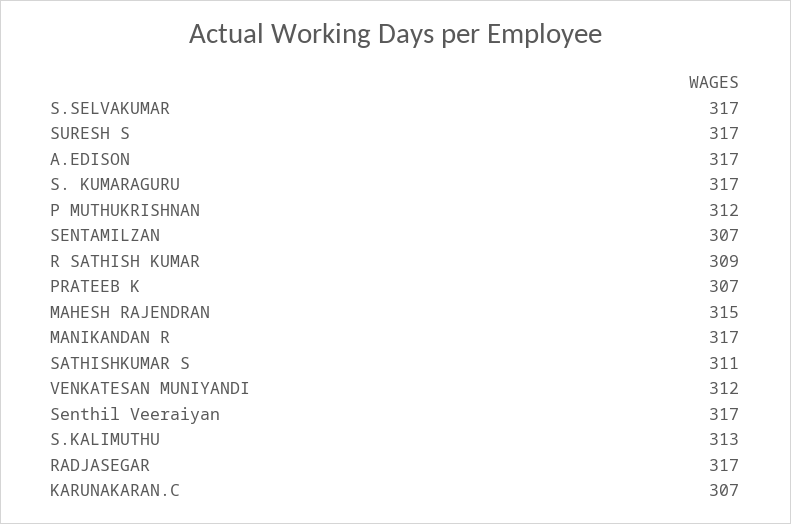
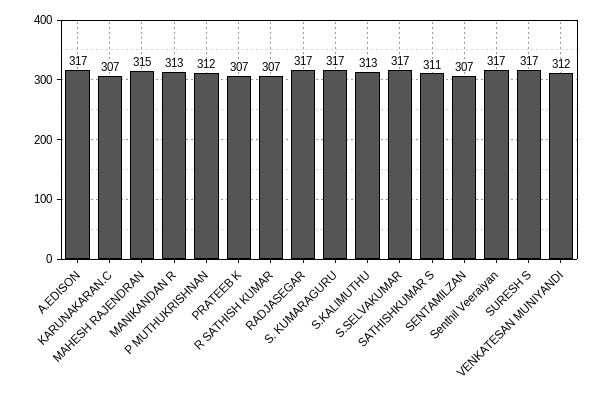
R SATHISH KUMAR: 309 -> 307
MANIKANDAN R: 317 -> 313

